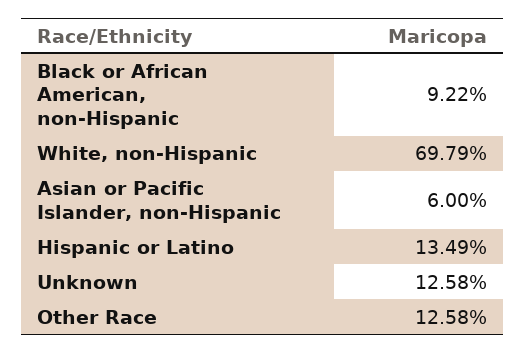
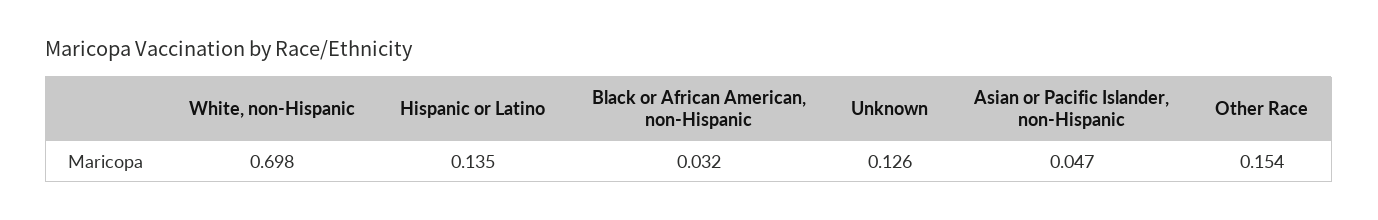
Black or African American, non-Hispanic: 0.0922 -> 0.032
Asian or Pacific Islander, non-Hispanic: 0.06 -> 0.047
Other Race: 0.1258 -> 0.154

